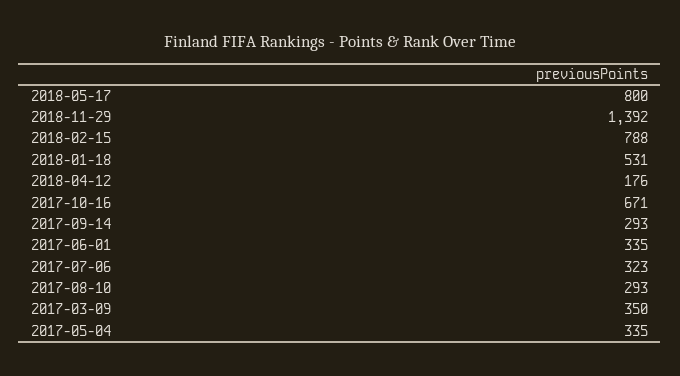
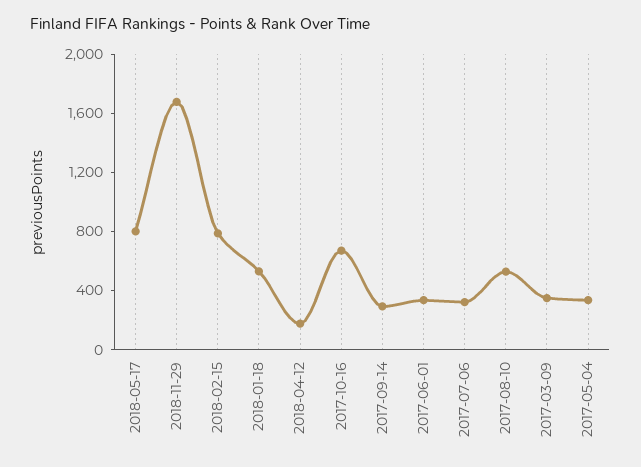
2018-11-29: 1392 -> 1700
2017-08-10: 293 -> 500

